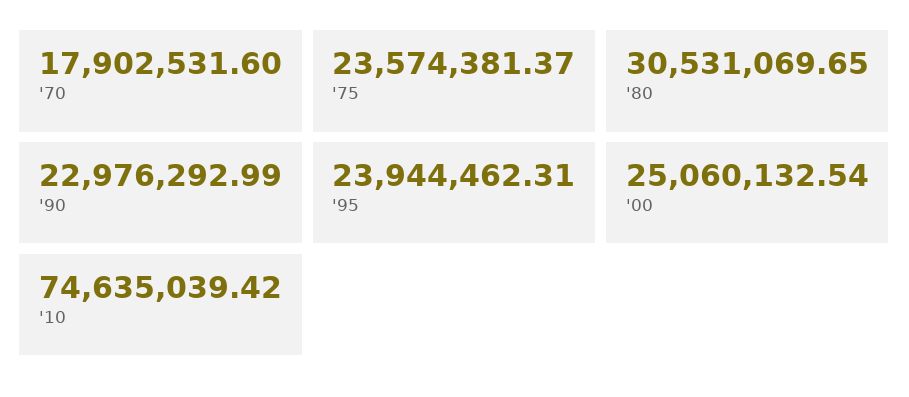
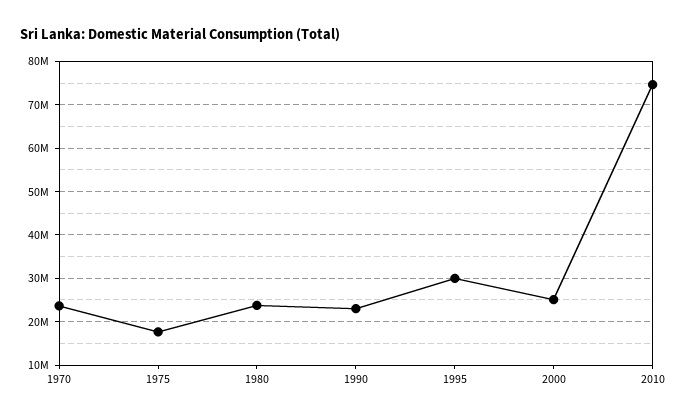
'70: 17902531.6 -> 24000000
'75: 23574381.37 -> 18000000
'80: 30531069.65 -> 24000000
'95: 23944462.31 -> 30000000

